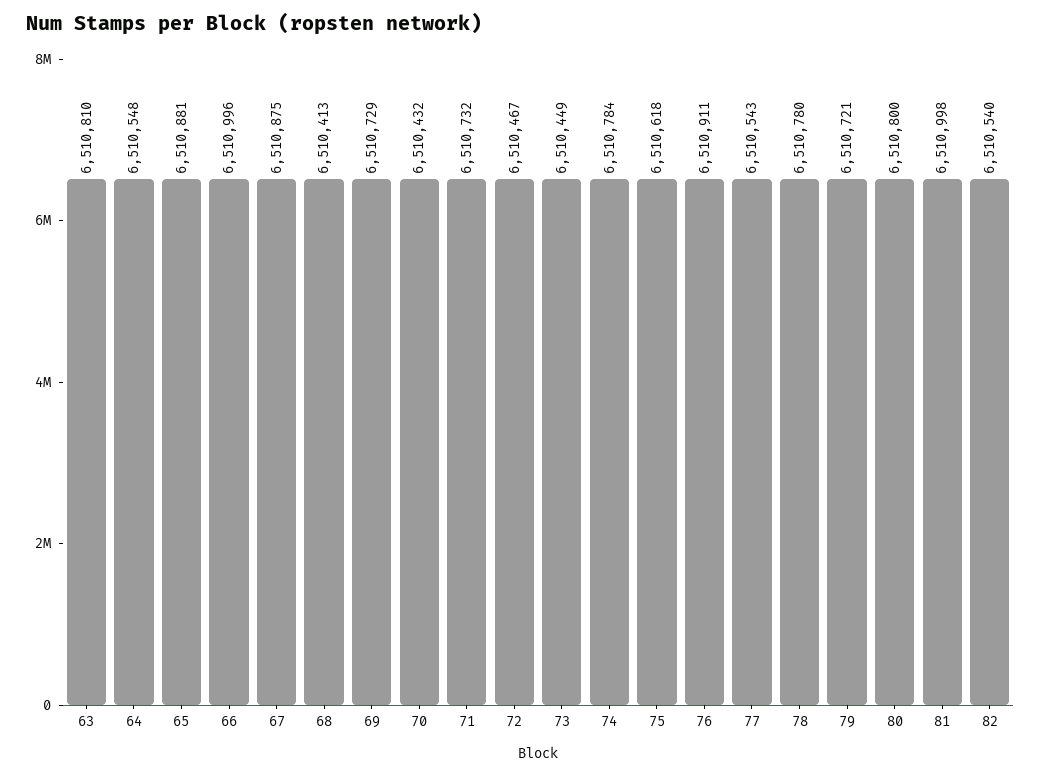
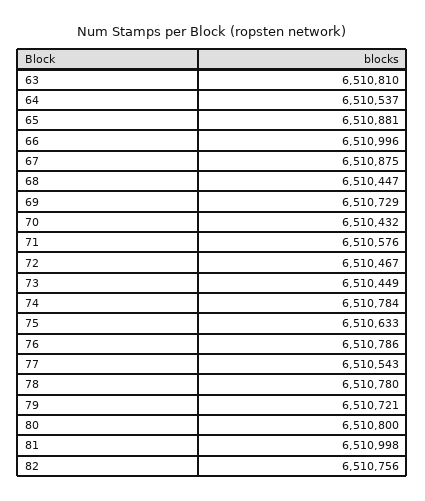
64: 6510548 -> 6510537
68: 6510413 -> 6510447
71: 6510732 -> 6510576
75: 6510618 -> 6510633
76: 6510911 -> 6510786
82: 6510540 -> 6510756

